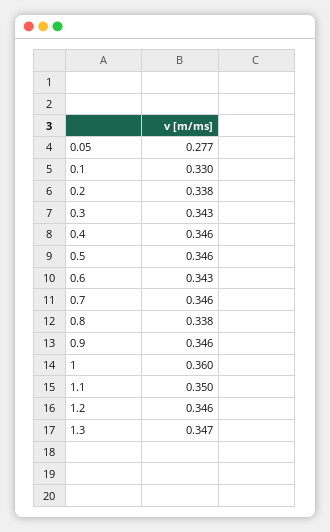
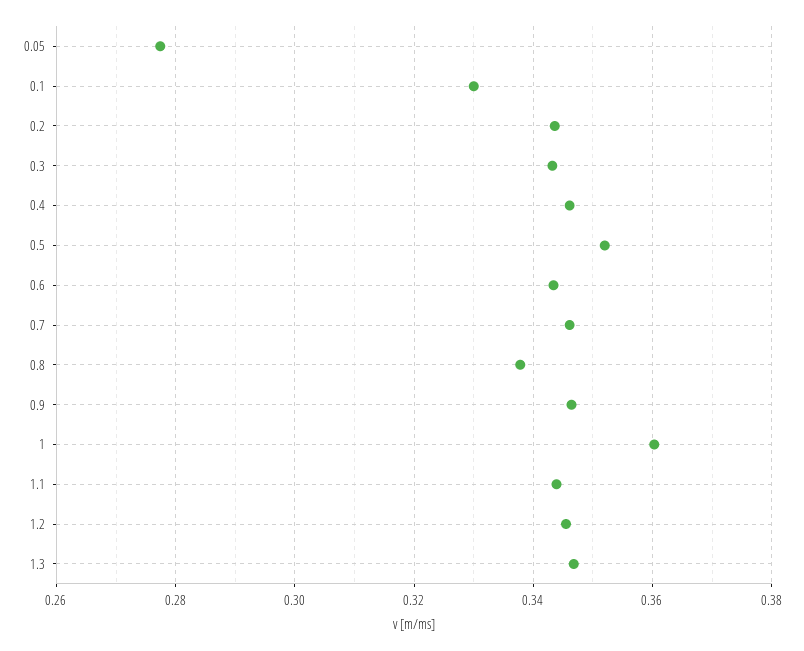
0.2: 0.338 -> 0.344
0.5: 0.346 -> 0.352
1.1: 0.35 -> 0.344

